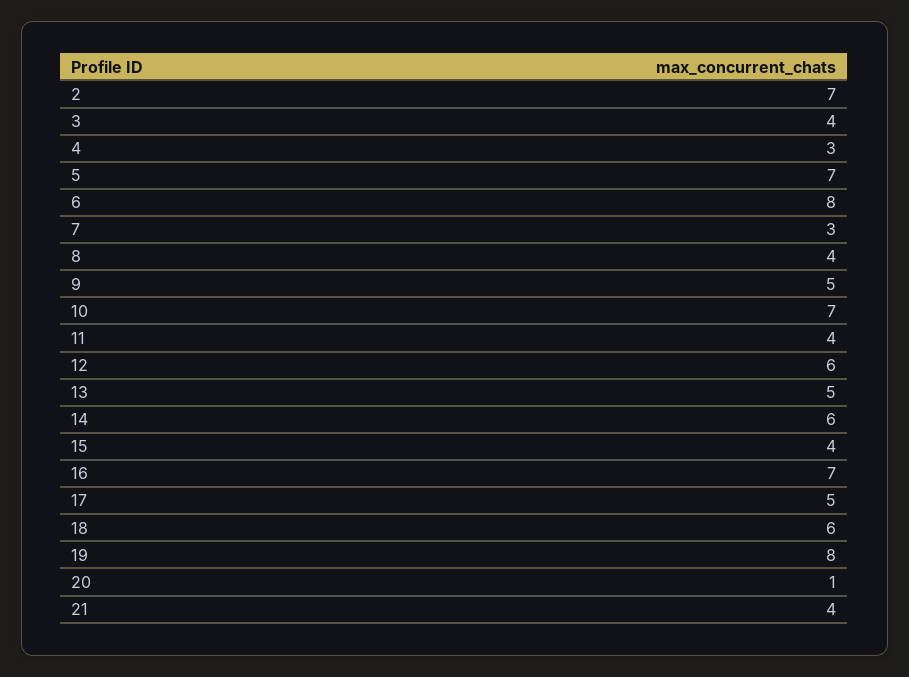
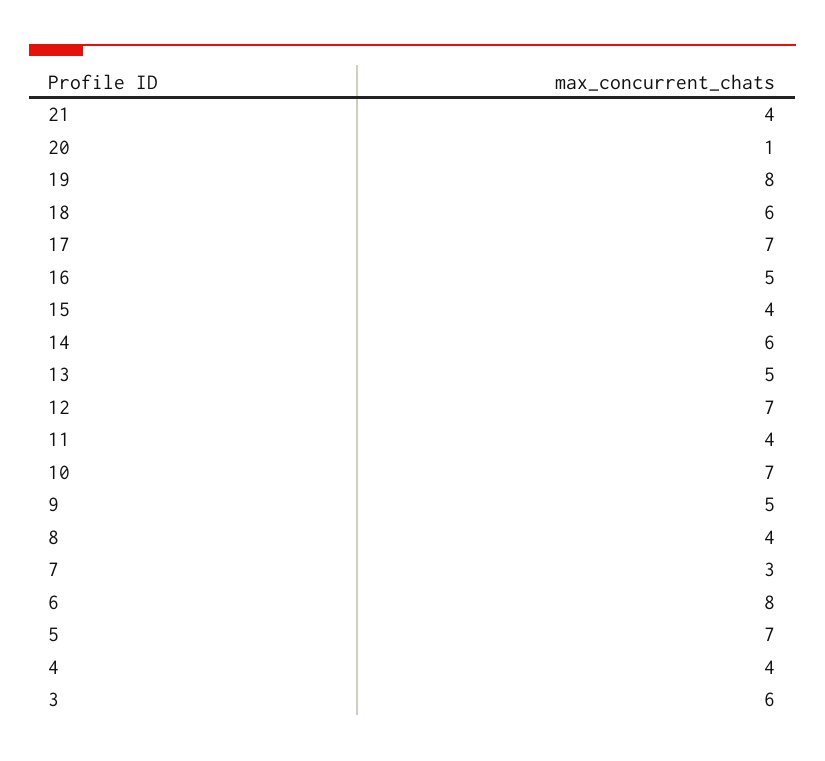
2: 7 -> none
3: 4 -> 6
4: 3 -> 4
12: 6 -> 7
16: 7 -> 5
17: 5 -> 7

